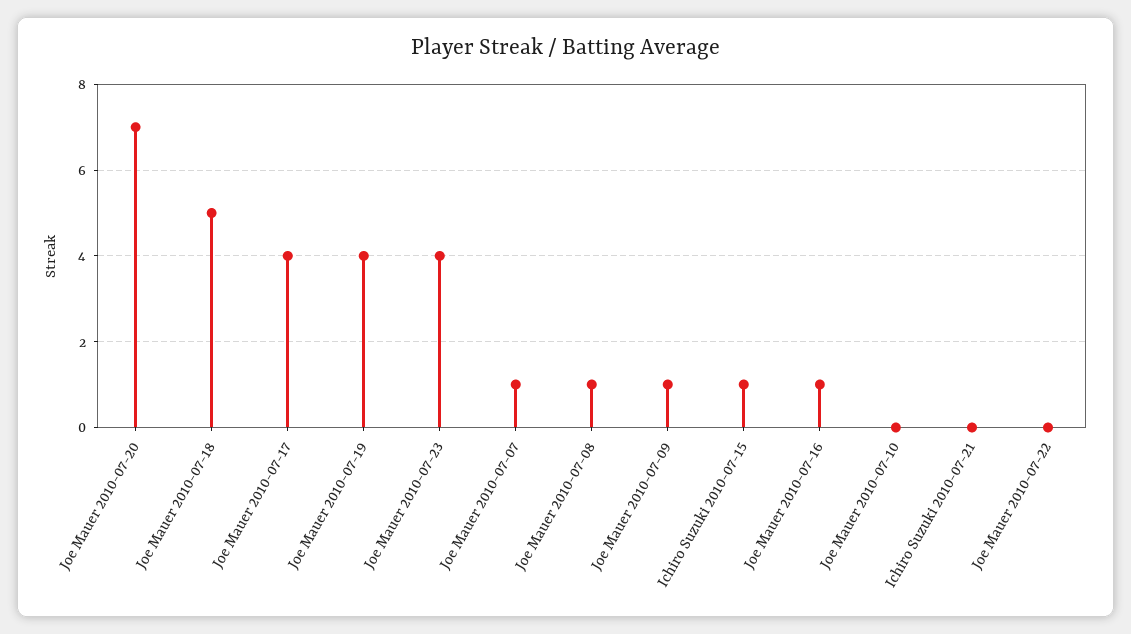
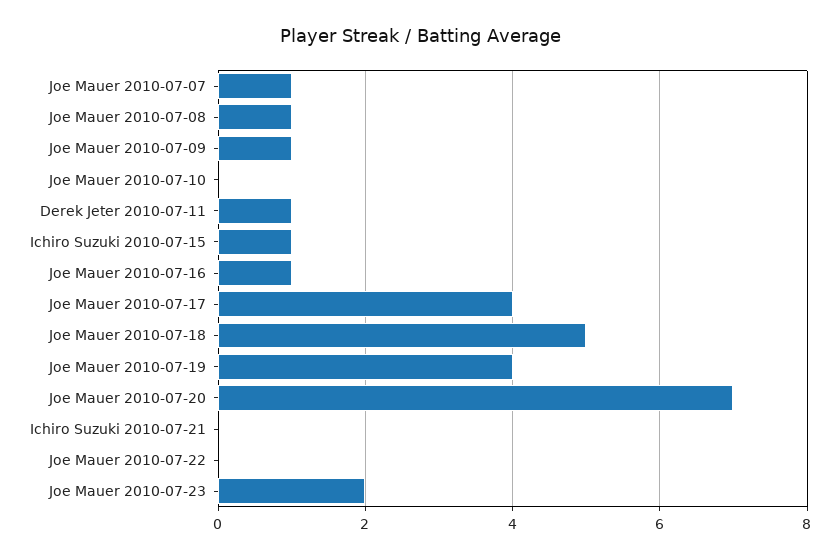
Joe Mauer 2010-07-23: 4 -> 2
Derek Jeter 2010-07-11: none -> 1

